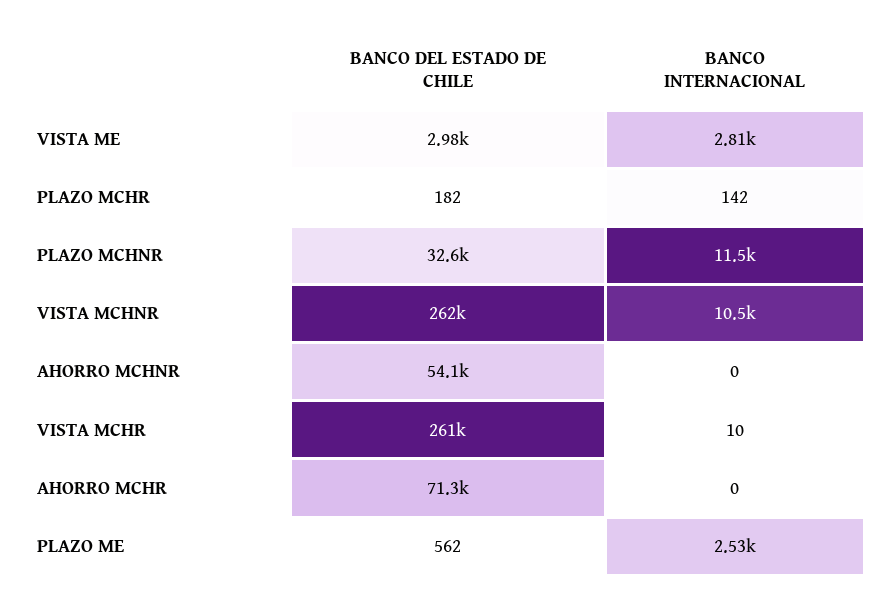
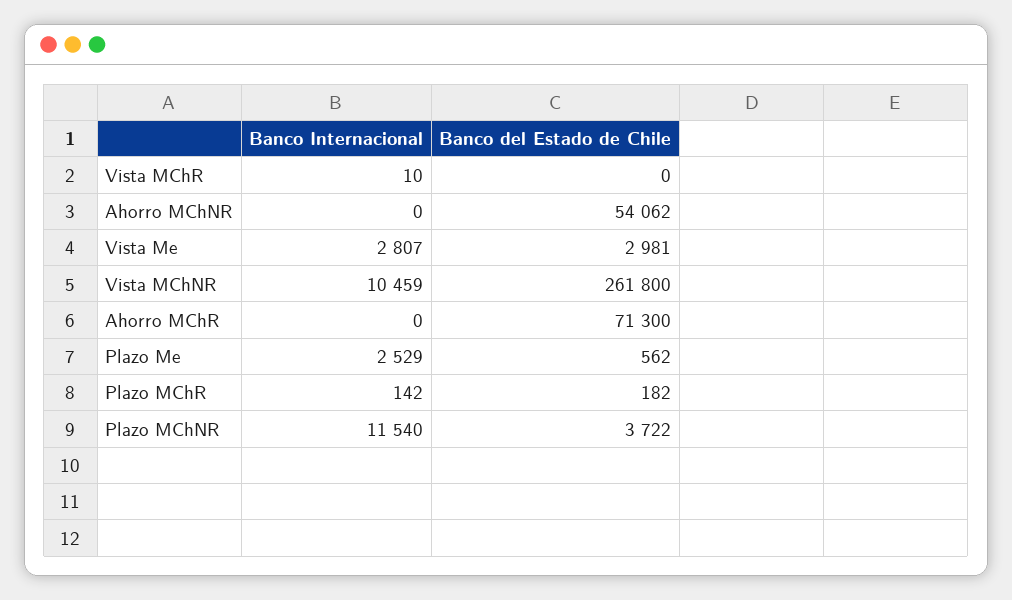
BANCO DEL ESTADO DE CHILE, PLAZO MCHNR: 32600 -> 3722
BANCO DEL ESTADO DE CHILE, VISTA MCHR: 261000 -> 0

